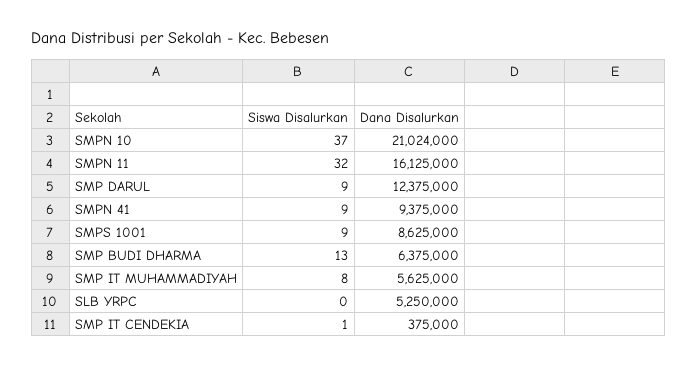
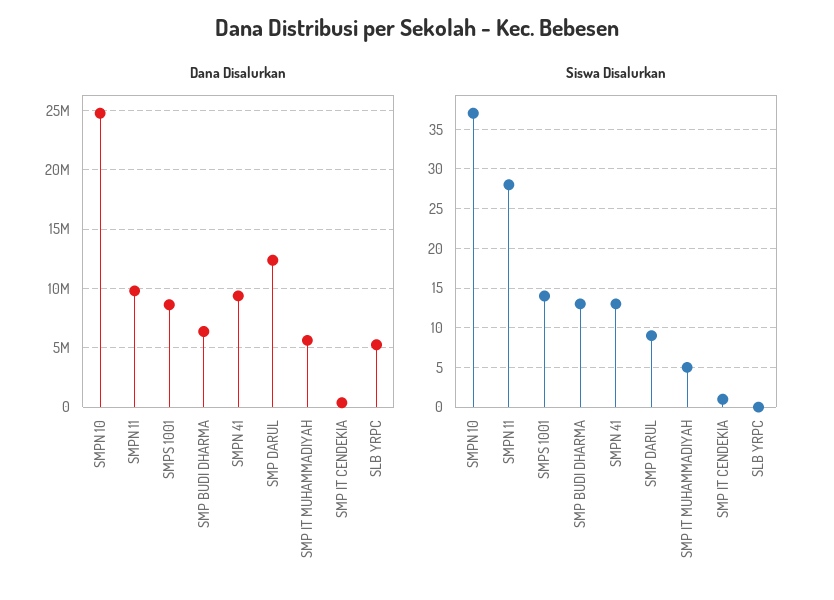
Dana Disalurkan, SMPN 10: 21024000 -> 25000000
Siswa Disalurkan, SMPN 11: 32 -> 28
Dana Disalurkan, SMPN 11: 16125000 -> 10000000
Siswa Disalurkan, SMPN 41: 9 -> 13
Siswa Disalurkan, SMPS 1001: 9 -> 14
Siswa Disalurkan, SMP IT MUHAMMADIYAH: 8 -> 5

